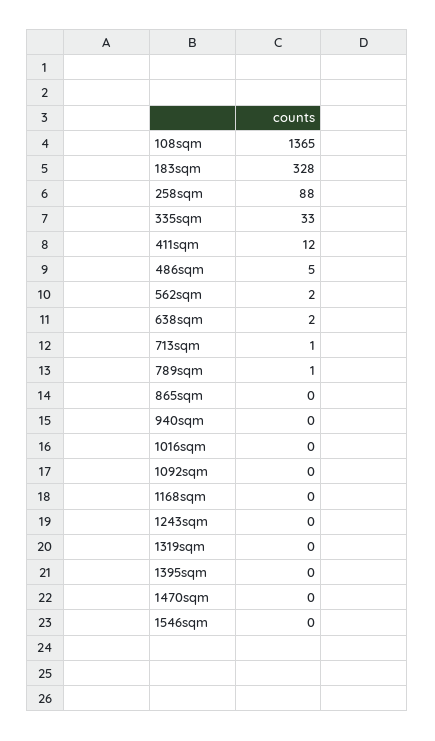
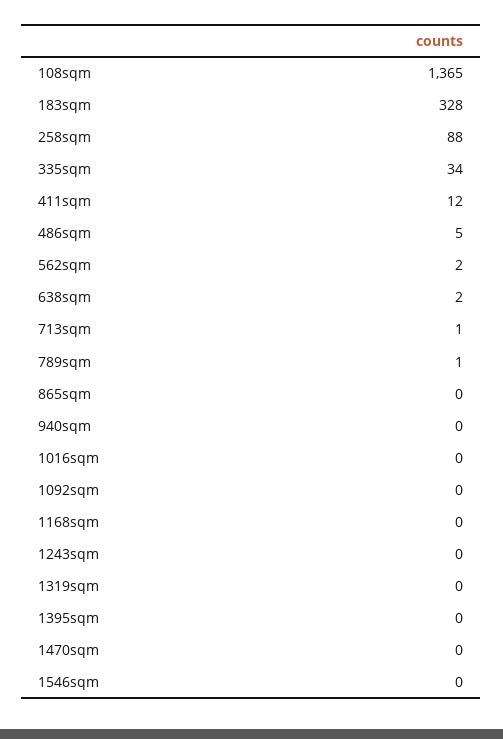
335sqm: 33 -> 34

